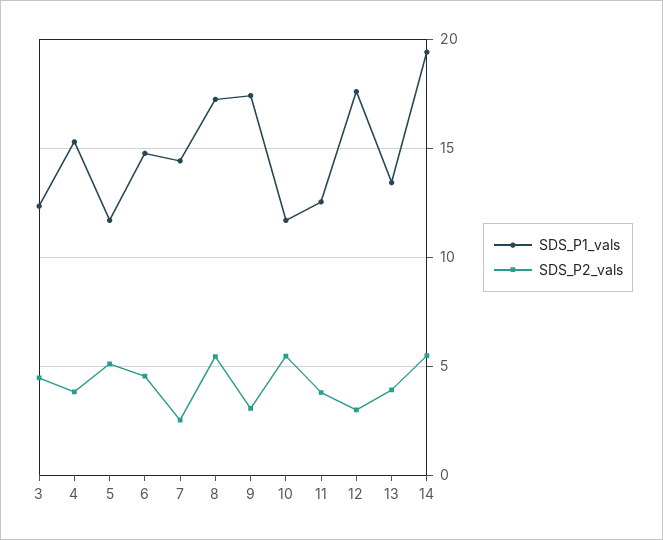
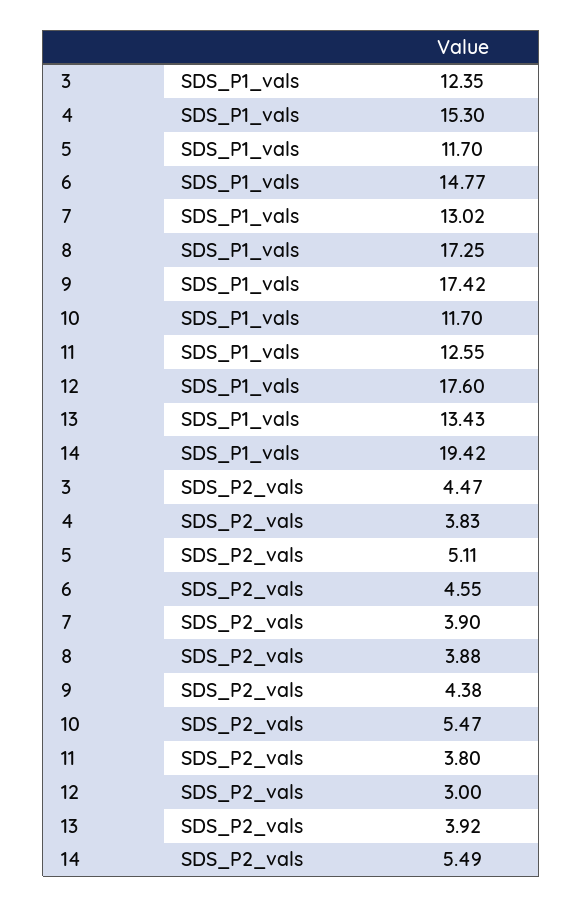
SDS_P1_vals, 7: 14.5 -> 13.02
SDS_P2_vals, 7: 2.5 -> 3.9
SDS_P2_vals, 8: 5.5 -> 3.88
SDS_P2_vals, 9: 3 -> 4.38

